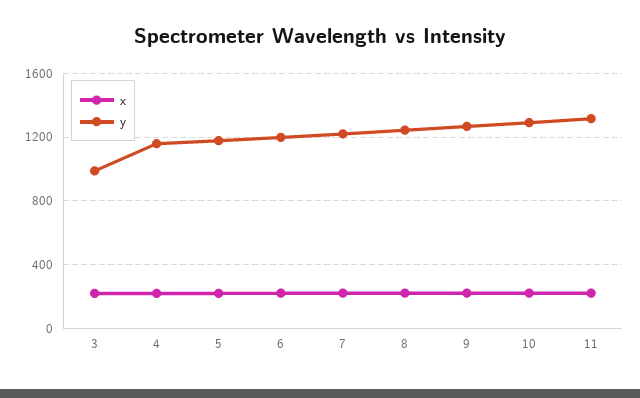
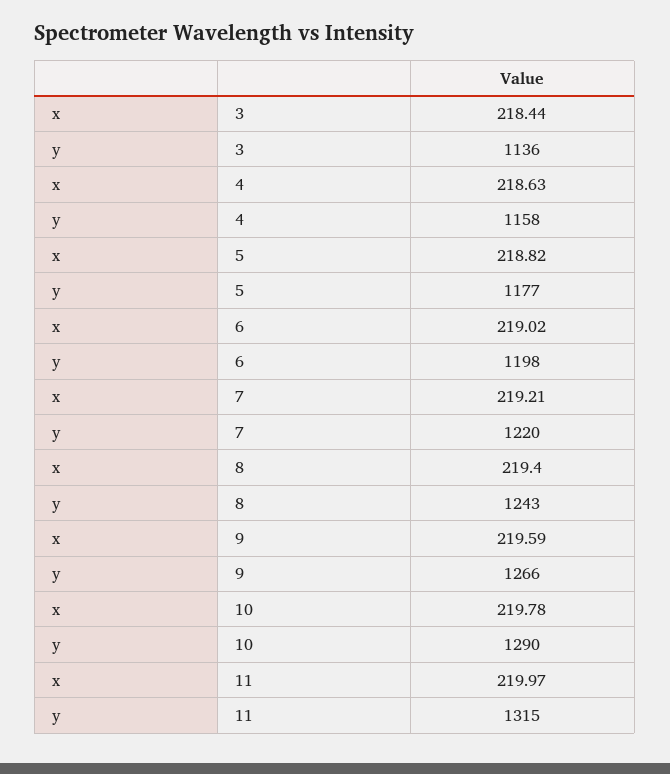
y, 3: 1000 -> 1136

